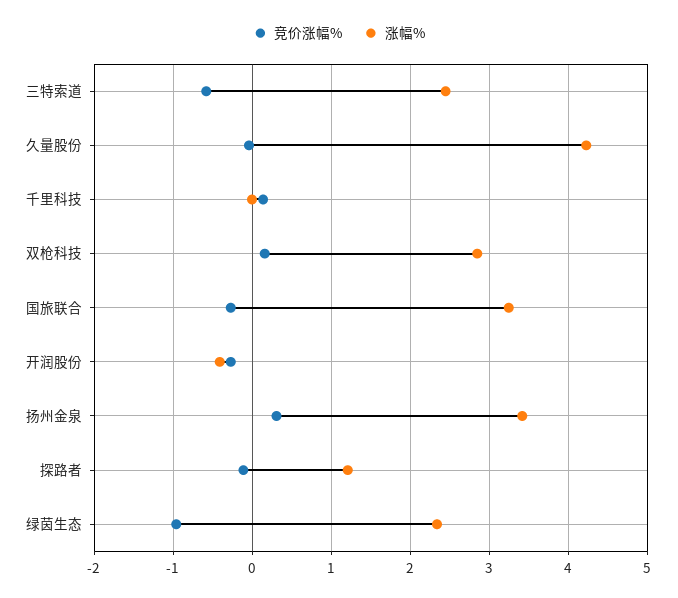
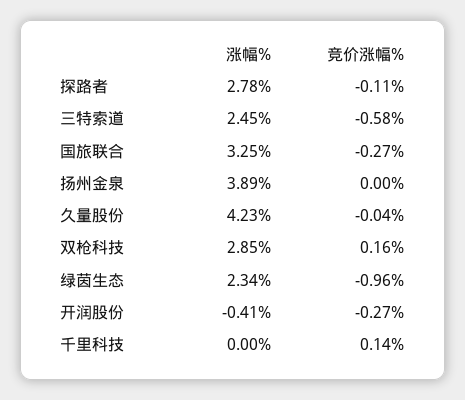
竞价涨幅%, 扬州金泉: 0.3 -> 0
涨幅%, 扬州金泉: 3.4 -> 3.89
涨幅%, 探路者: 1.2 -> 2.78

